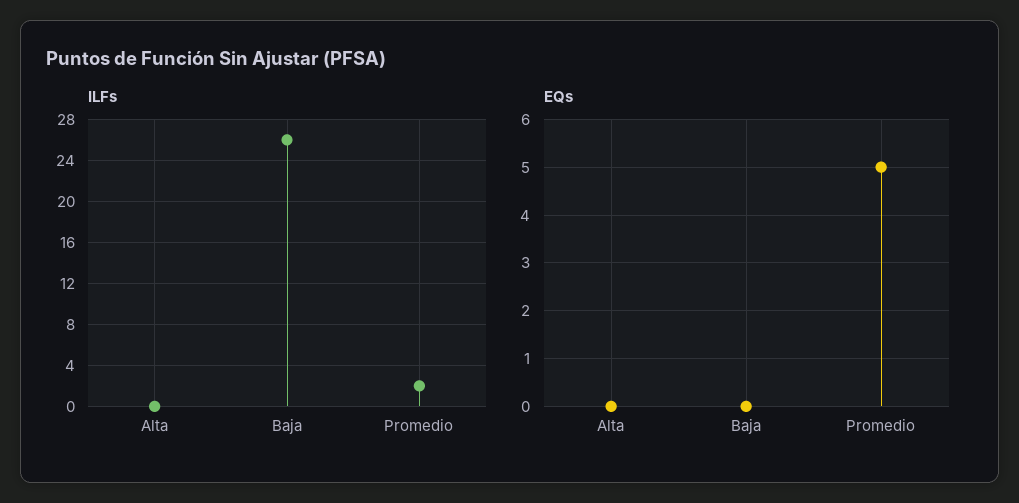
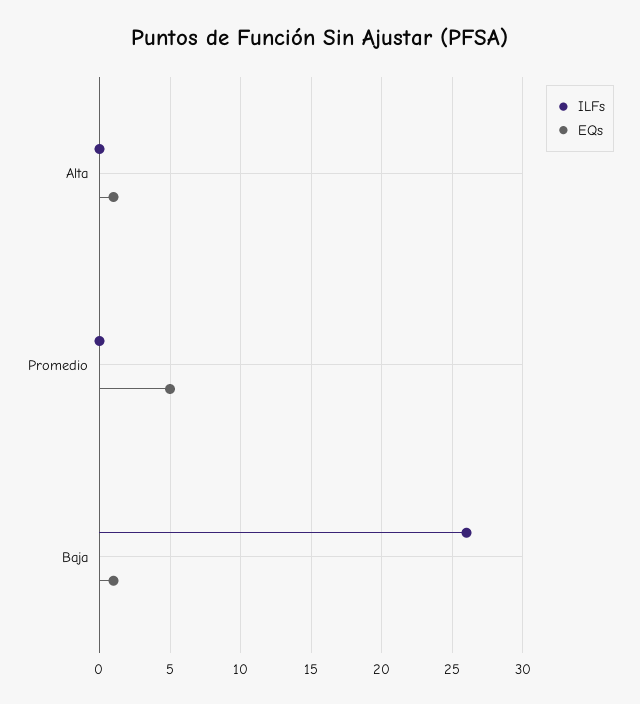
ILFs, Promedio: 2 -> 0
EQs, Alta: 0 -> 1
EQs, Baja: 0 -> 1

